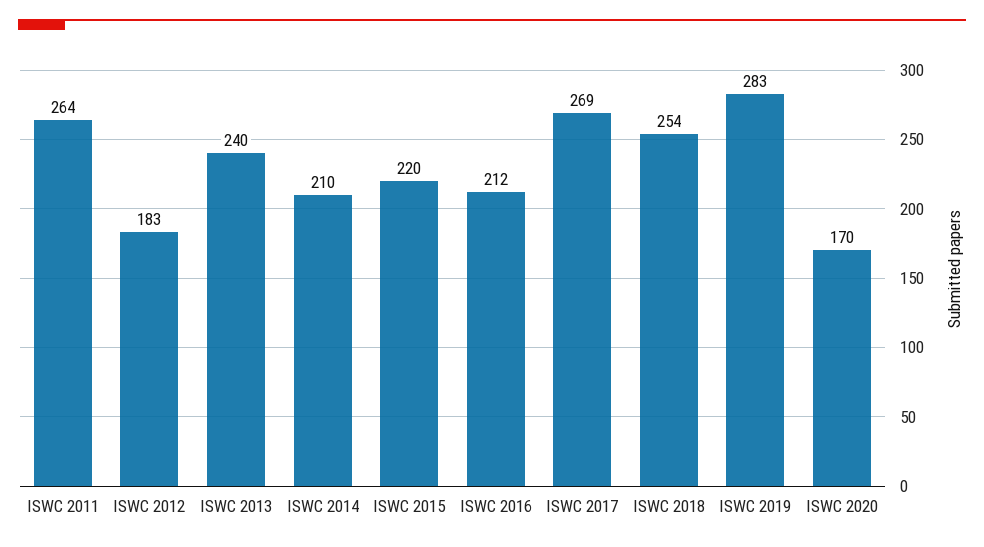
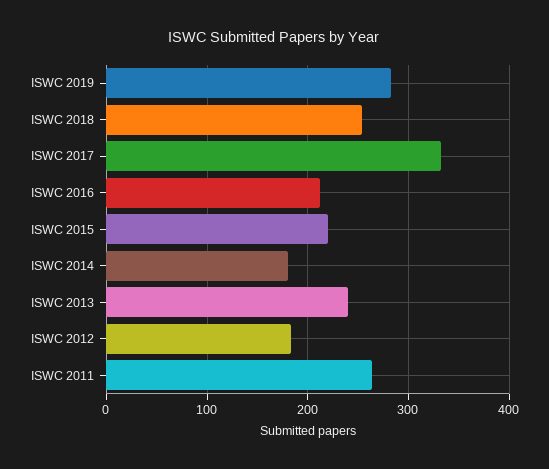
ISWC 2014: 210 -> 180
ISWC 2017: 269 -> 330
ISWC 2020: 170 -> none

